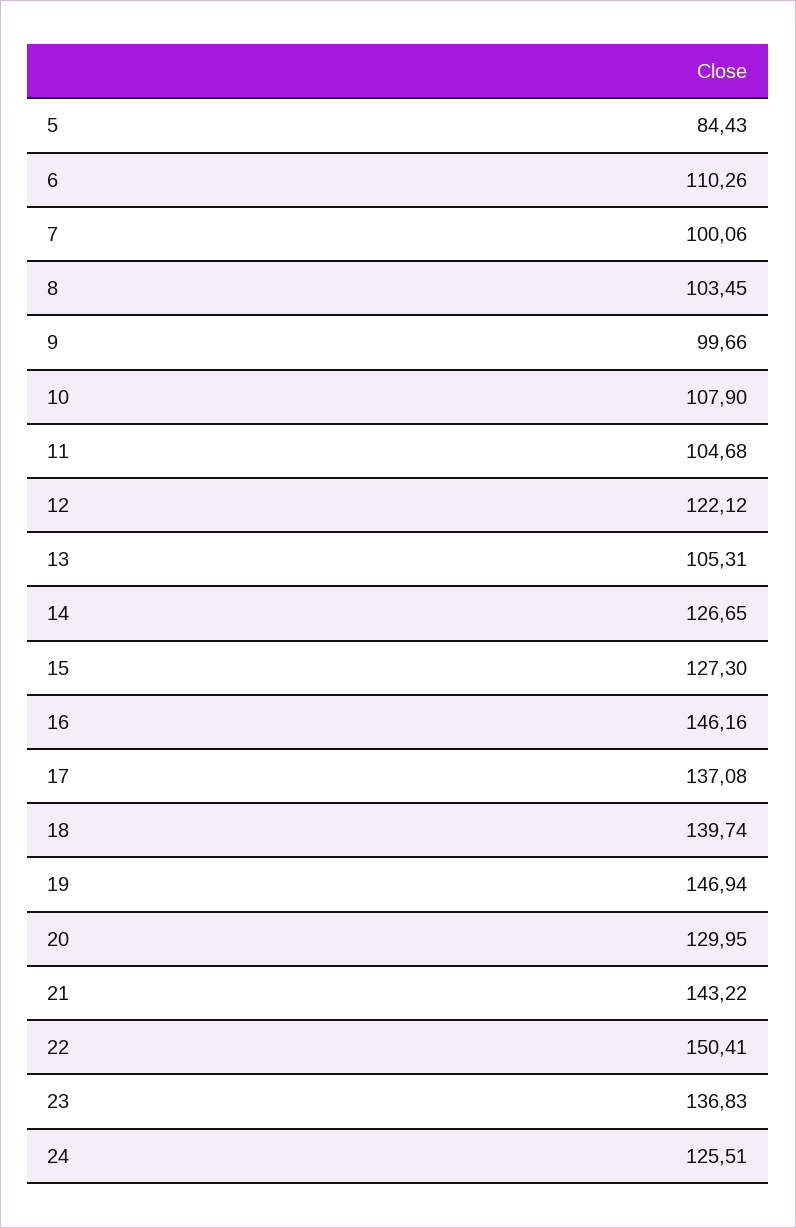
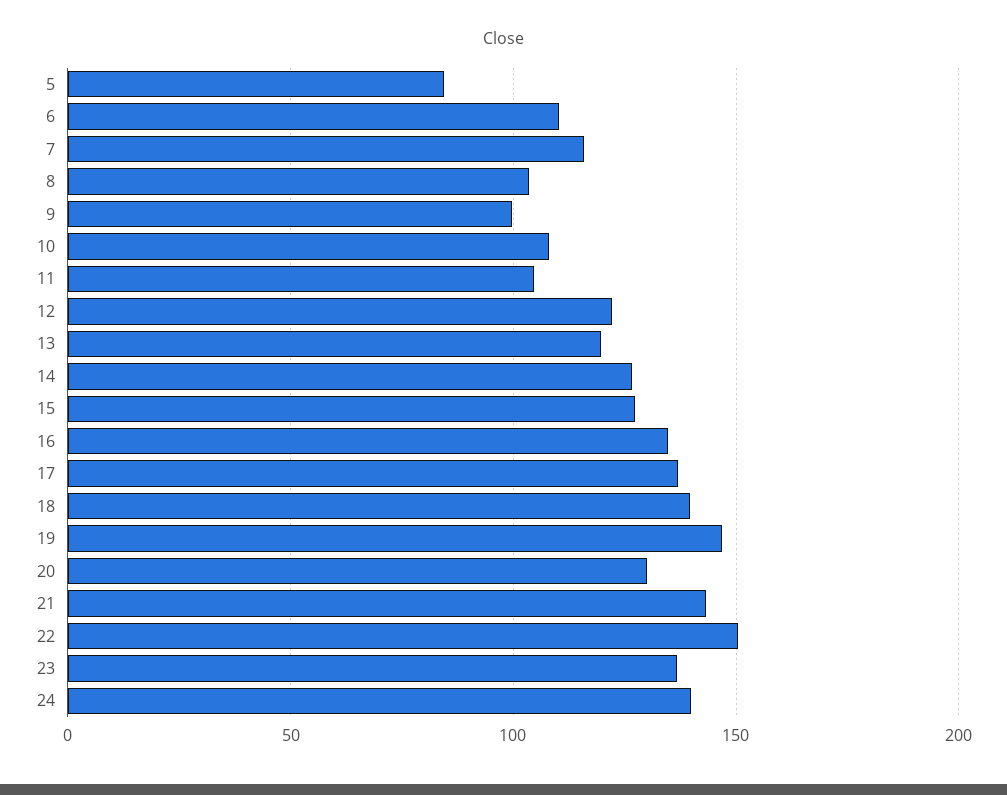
7: 100.06 -> 115
13: 105.31 -> 120
16: 146.16 -> 135
24: 125.51 -> 140

